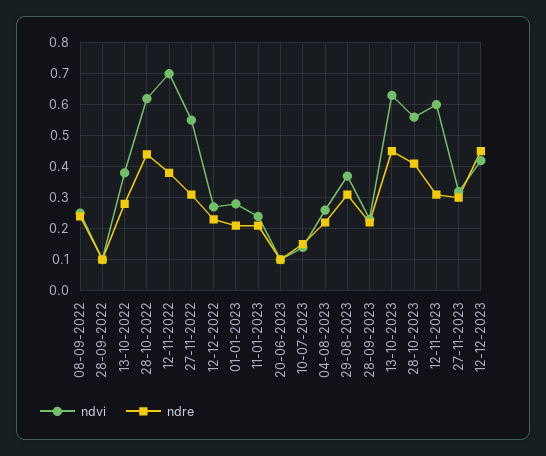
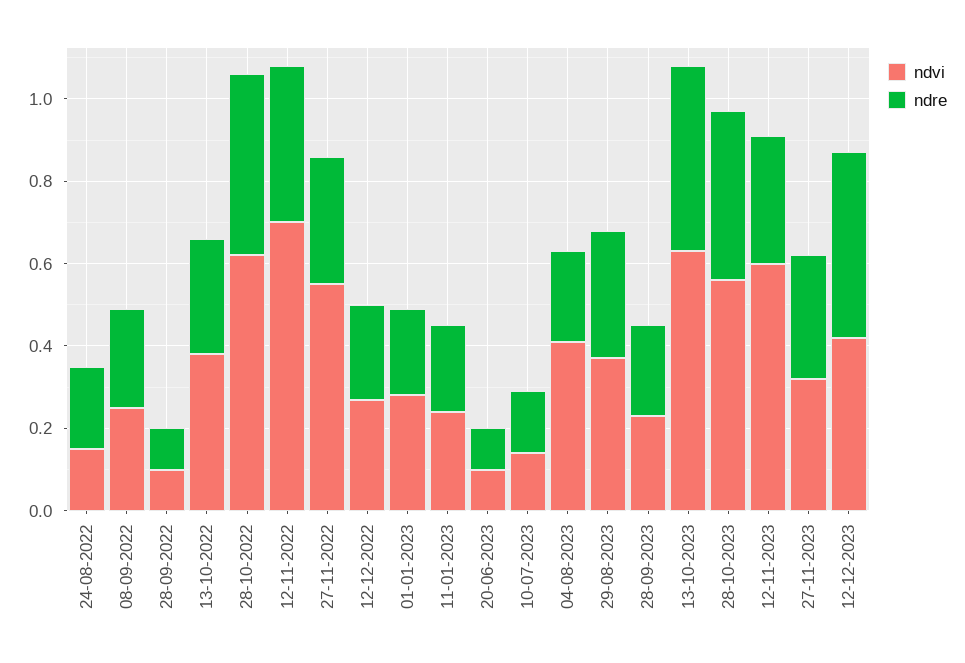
ndvi, 04-08-2023: 0.25 -> 0.4
ndvi, 24-08-2022: none -> 0.15
ndre, 24-08-2022: none -> 0.2

